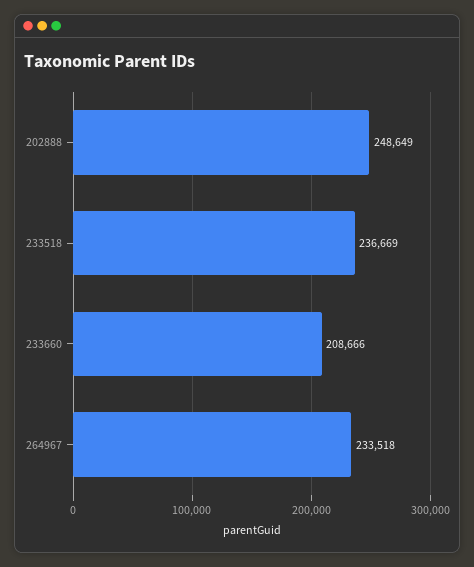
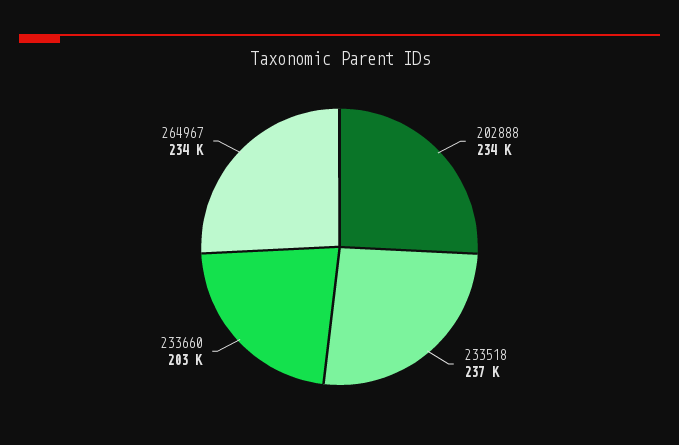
202888: 248649 -> 234000
233660: 208666 -> 203000

